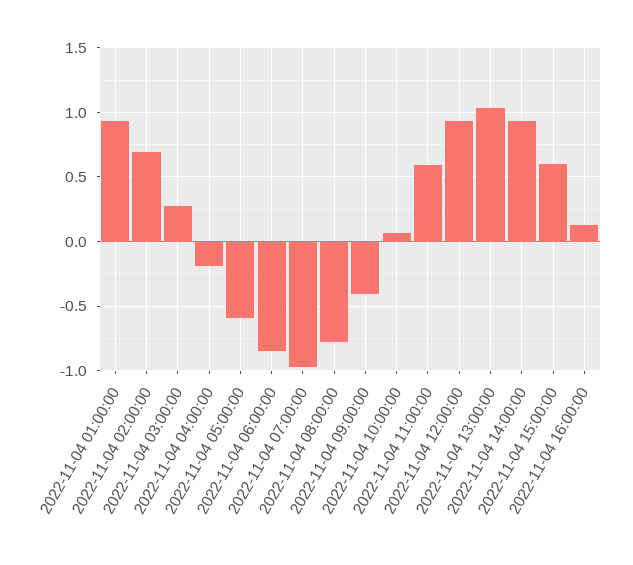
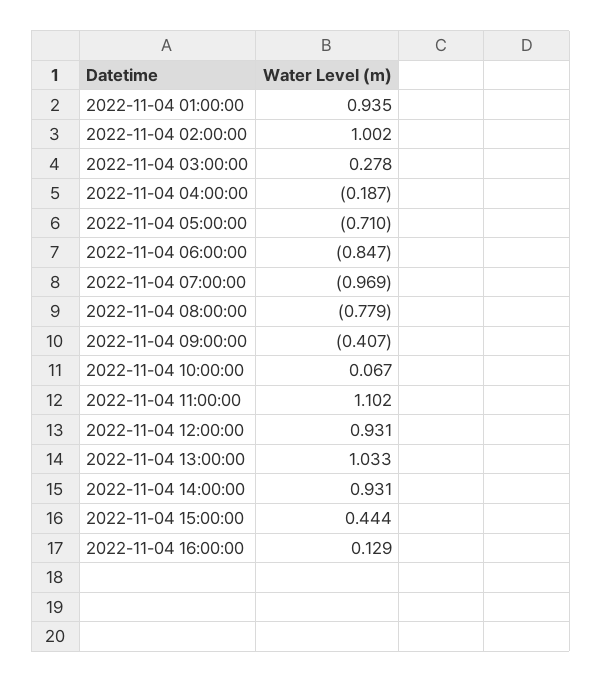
2022-11-04 02:00:00: 0.7 -> 1.002
2022-11-04 05:00:00: -0.6 -> -0.71
2022-11-04 11:00:00: 0.6 -> 1.102
2022-11-04 15:00:00: 0.6 -> 0.444

